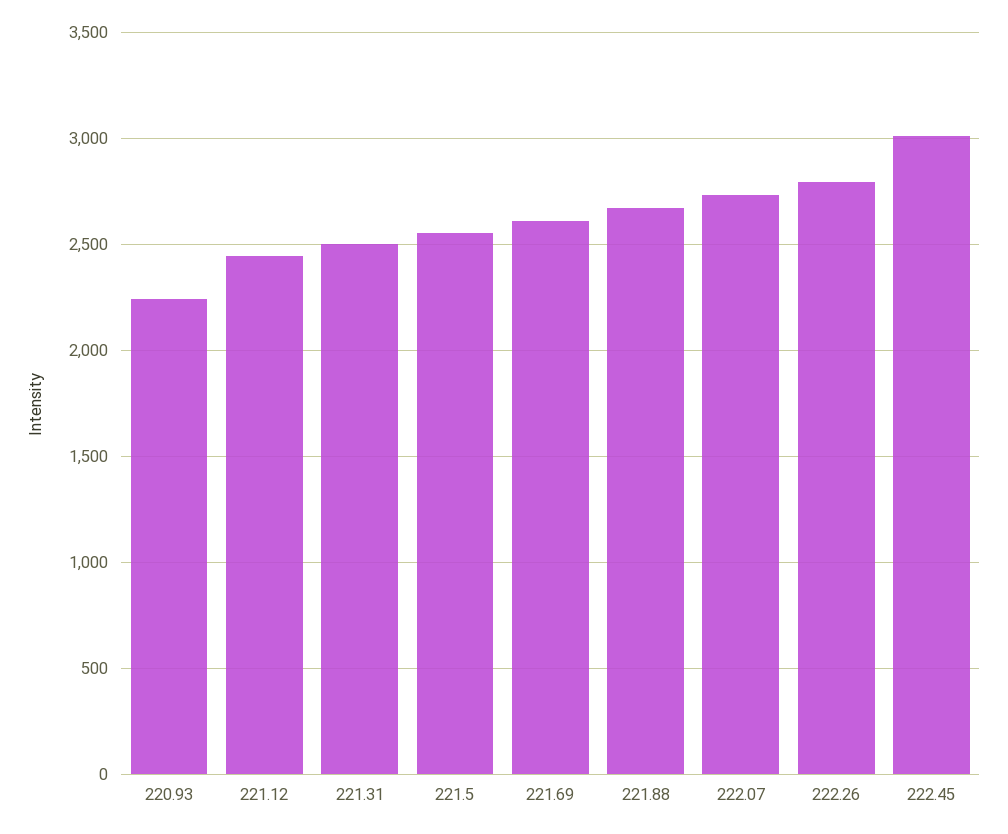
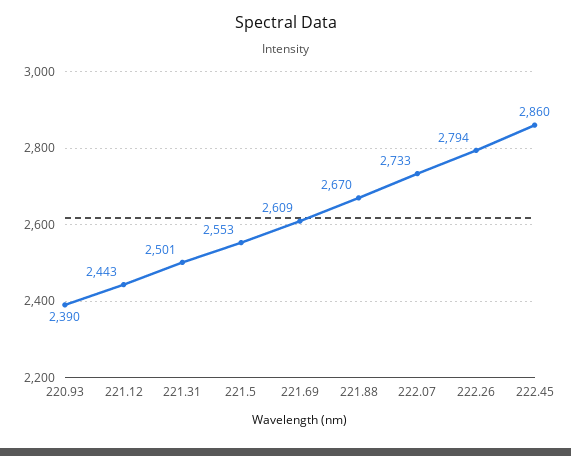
220.93: 2250 -> 2390
222.45: 3000 -> 2860

